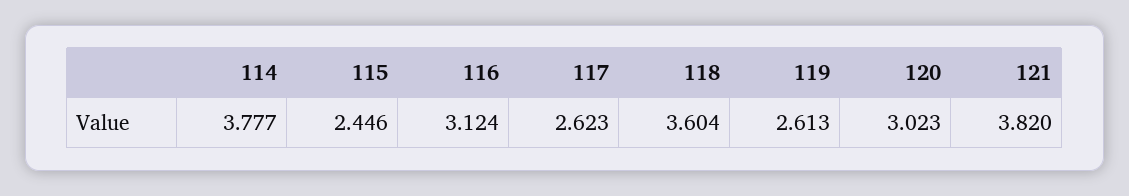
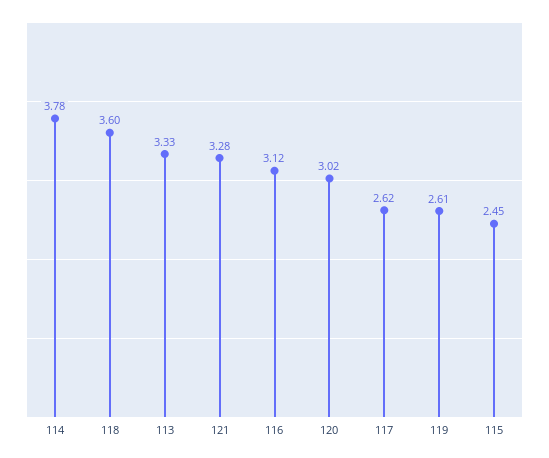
121: 3.82 -> 3.28
113: none -> 3.33

